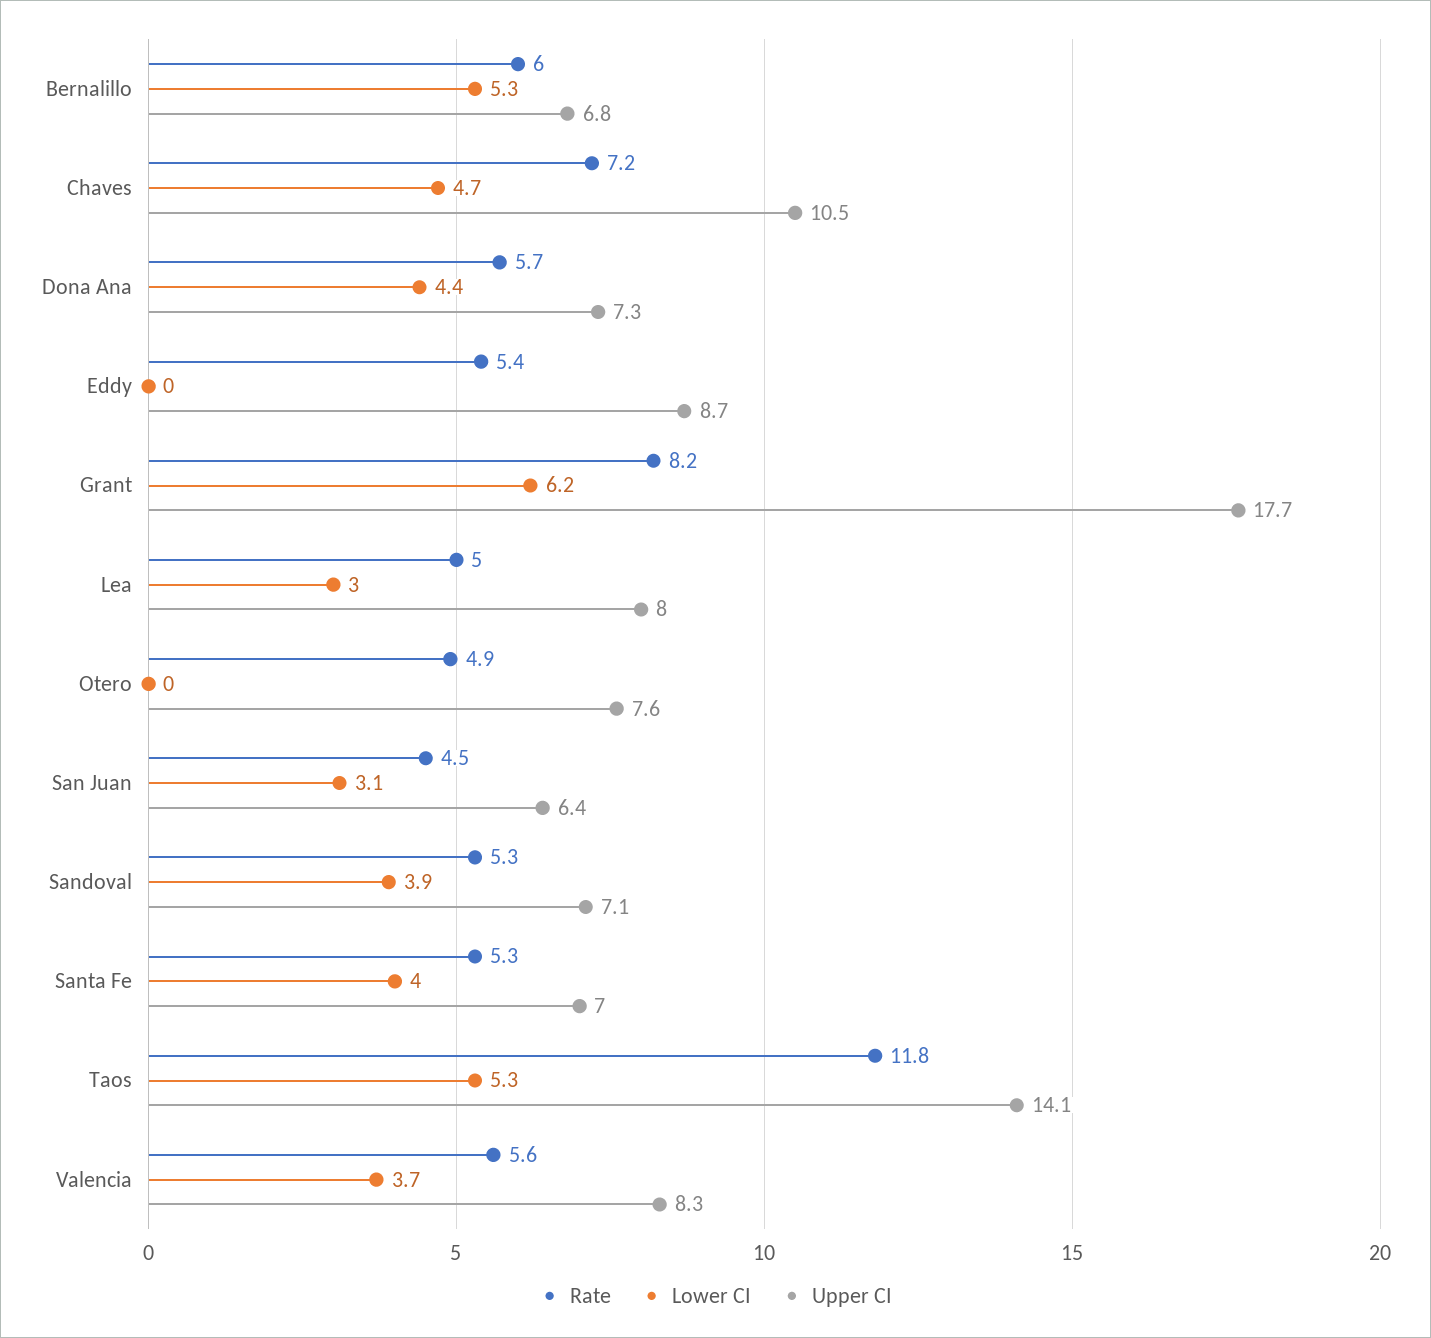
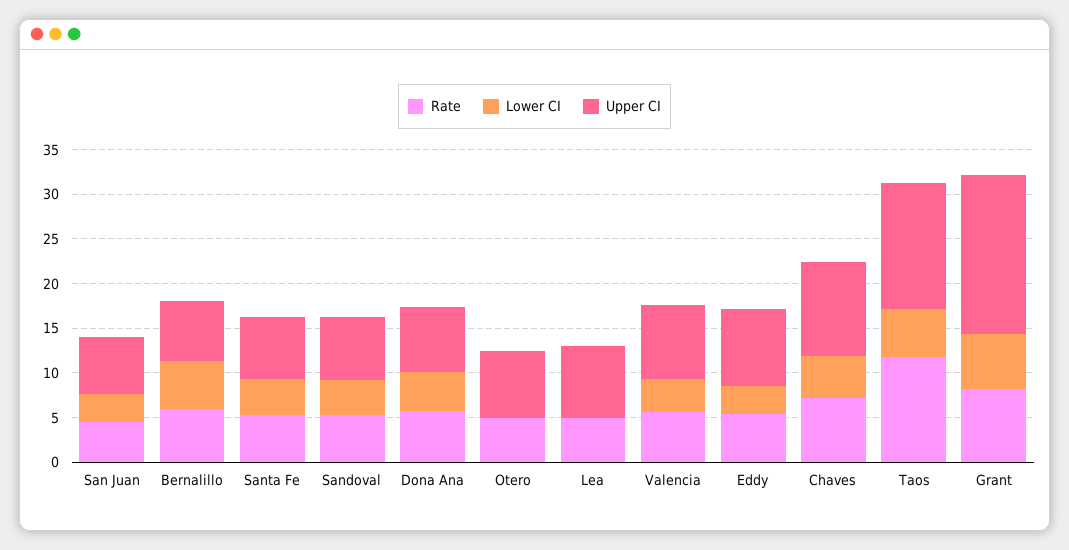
Lower CI, Eddy: 0 -> 3
Lower CI, Lea: 3 -> 0

